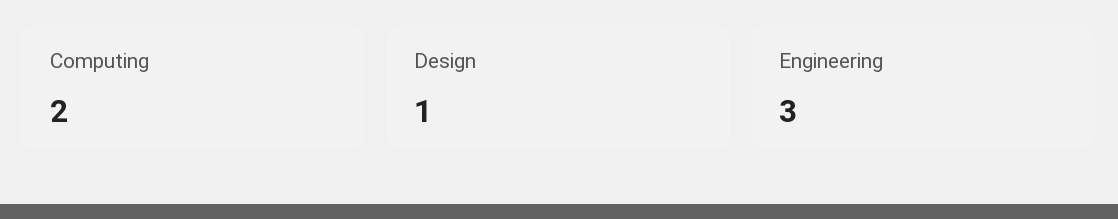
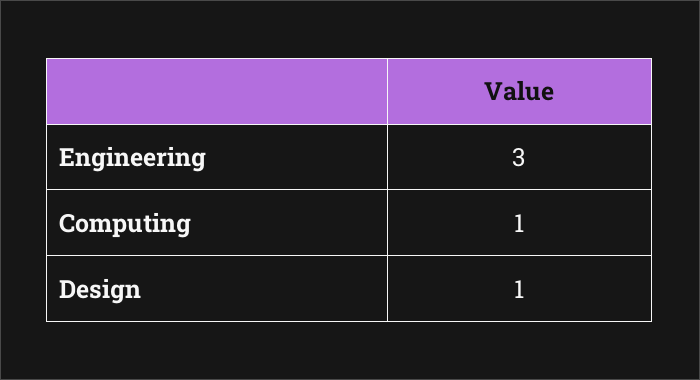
Computing: 2 -> 1

